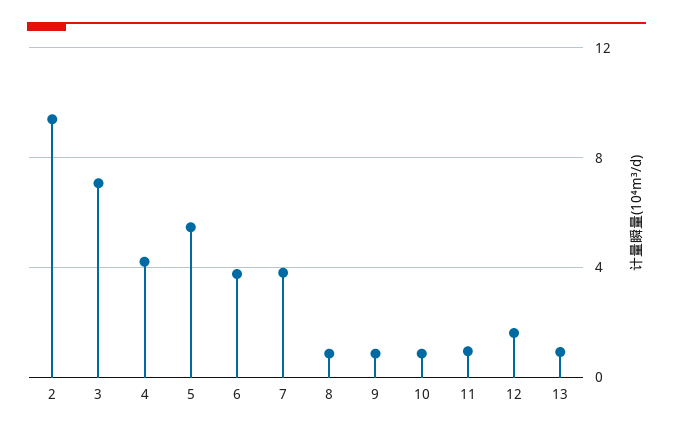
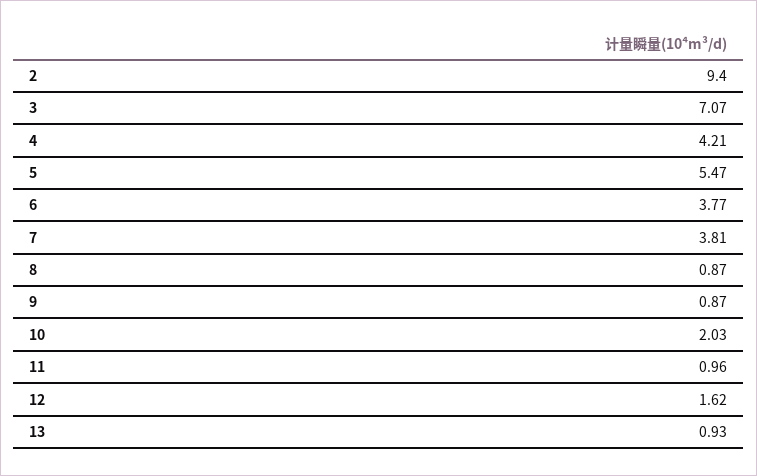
10: 1 -> 2.03

